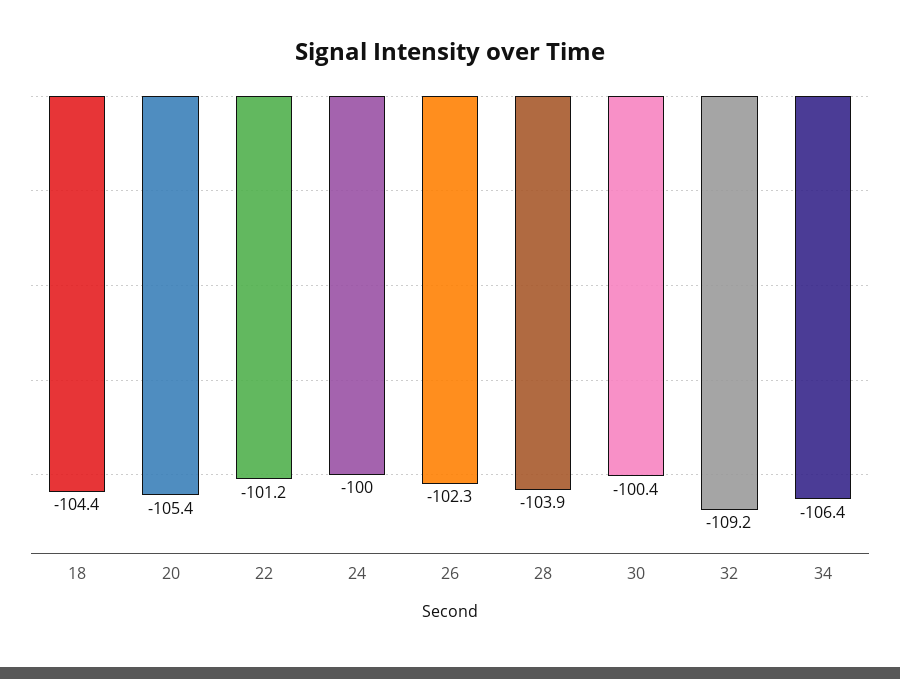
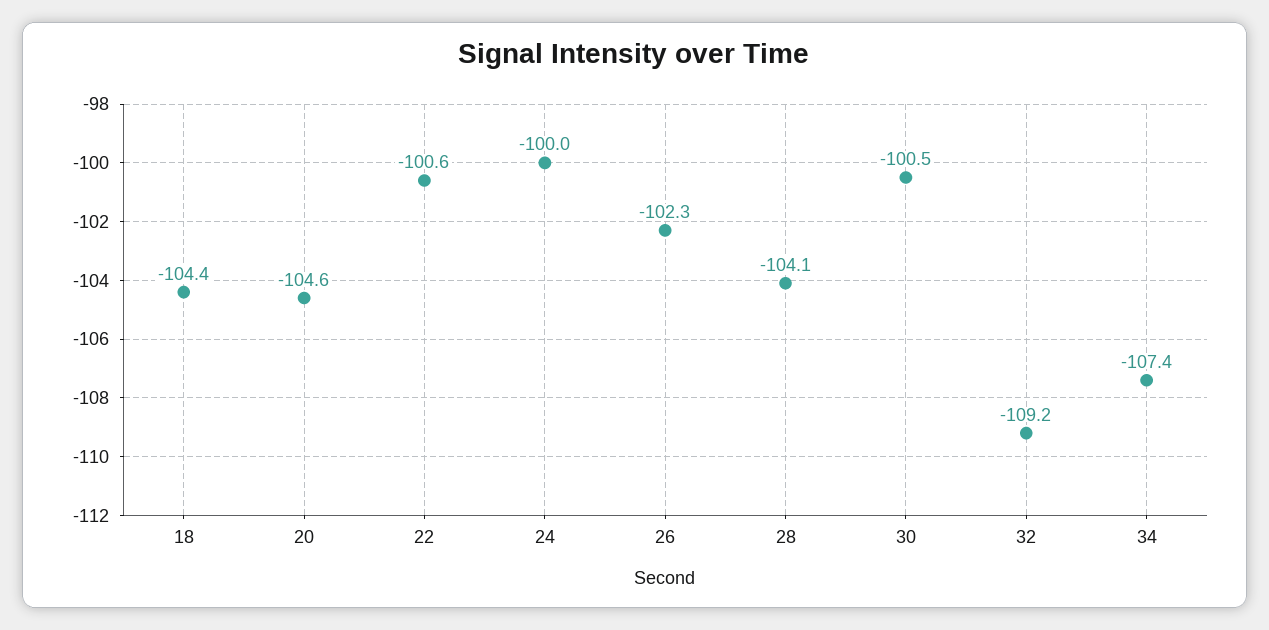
20: -105.4 -> -104.6
22: -101.2 -> -100.6
28: -103.9 -> -104.1
30: -100.4 -> -100.5
34: -106.4 -> -107.4

